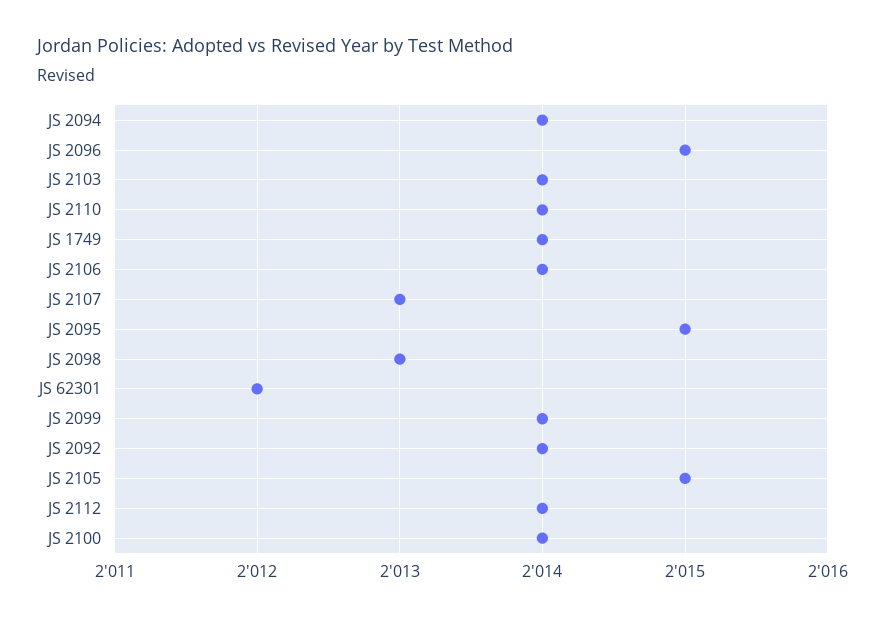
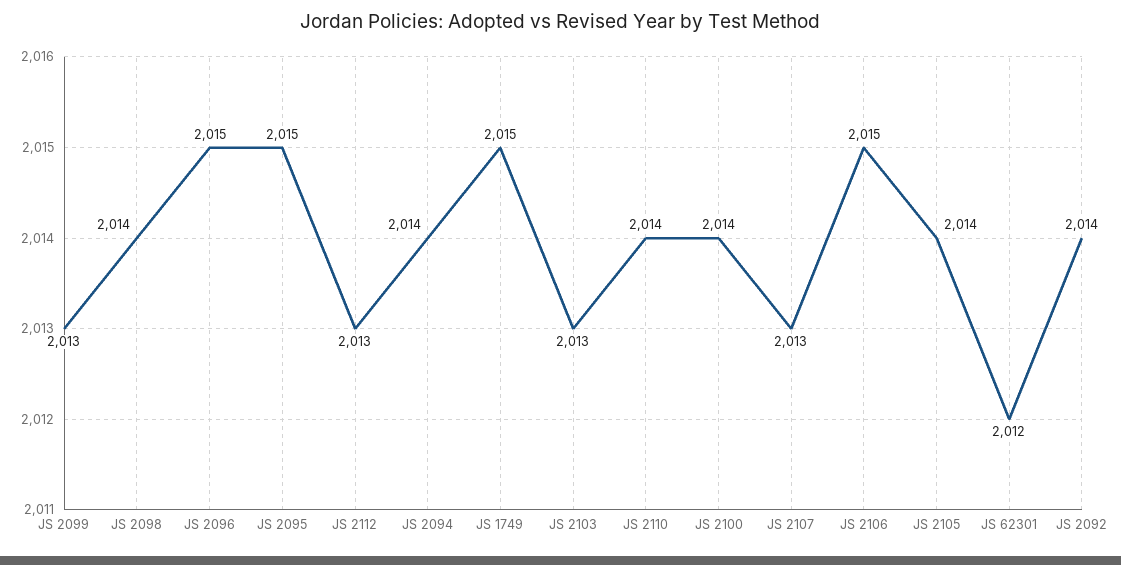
JS 2103: 2014 -> 2013
JS 1749: 2014 -> 2015
JS 2106: 2014 -> 2015
JS 2098: 2013 -> 2014
JS 2099: 2014 -> 2013
JS 2105: 2015 -> 2014
JS 2112: 2014 -> 2013

